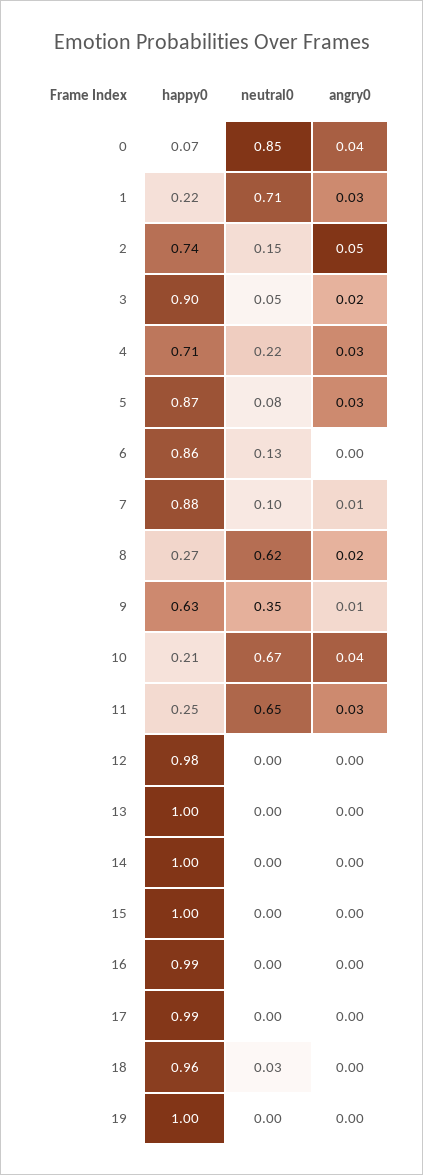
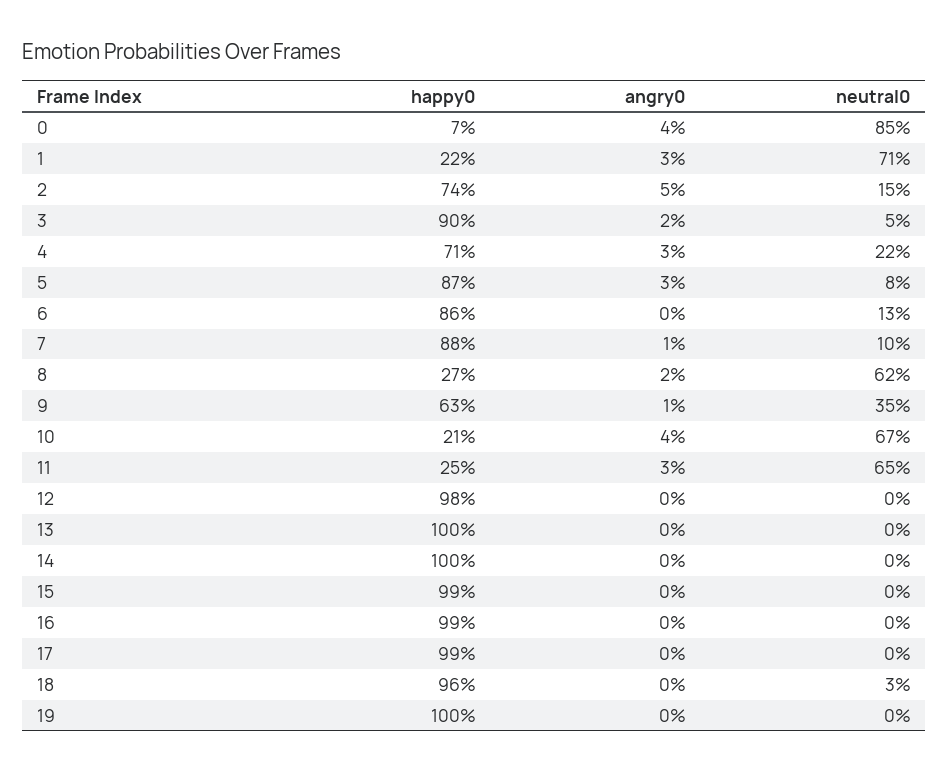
happy0, 15: 1 -> 0.99

